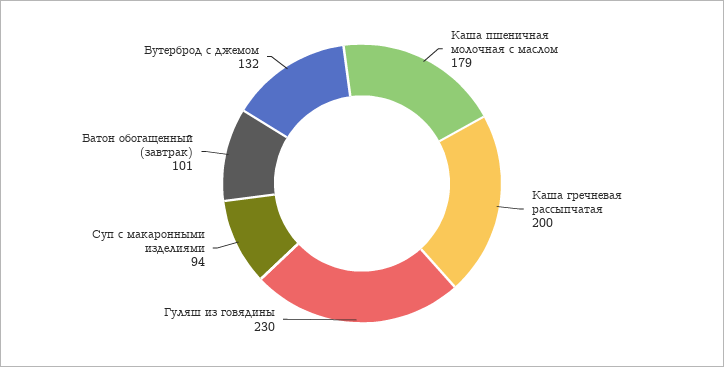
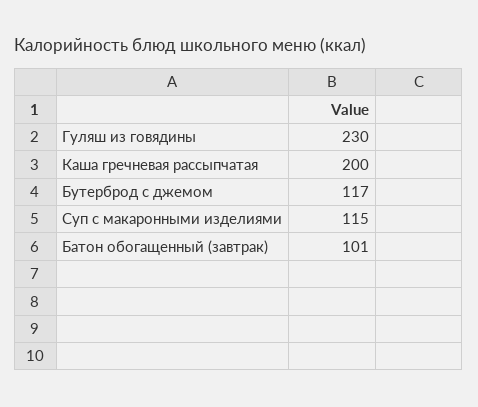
Каша пшеничная молочная с маслом: 179 -> none
Суп с макаронными изделиями: 94 -> 115
Бутерброд с джемом: 132 -> 117

